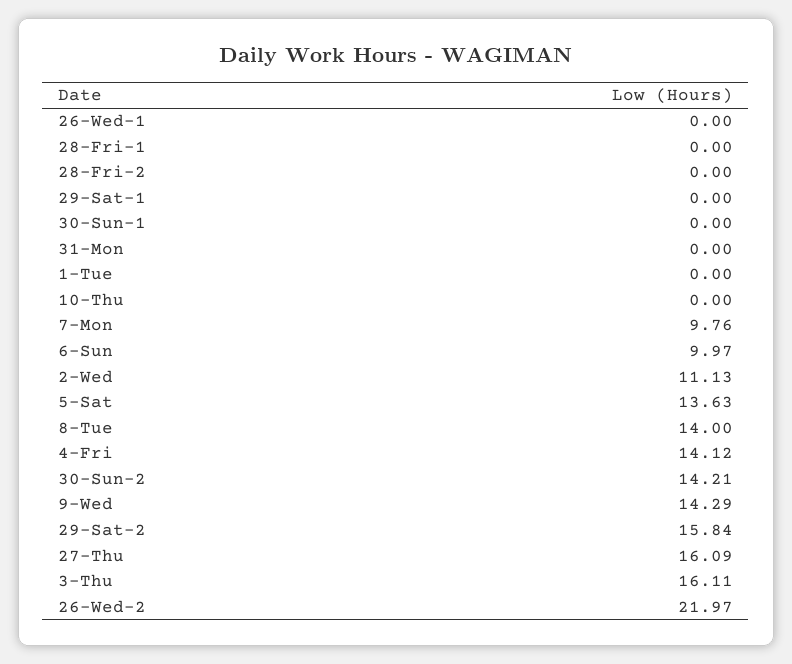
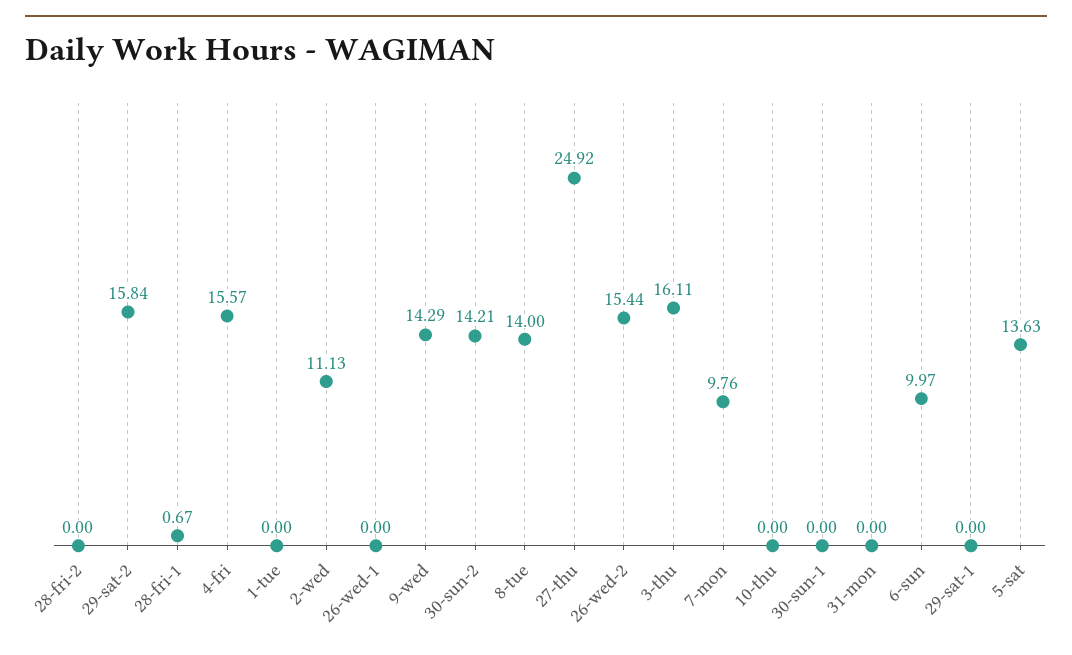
28-Fri-1: 0 -> 0.67
4-Fri: 14.12 -> 15.57
27-Thu: 16.09 -> 24.92
26-Wed-2: 21.97 -> 15.44

